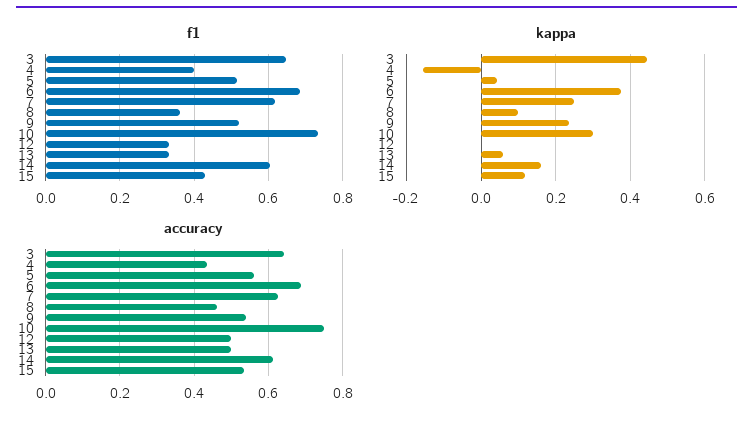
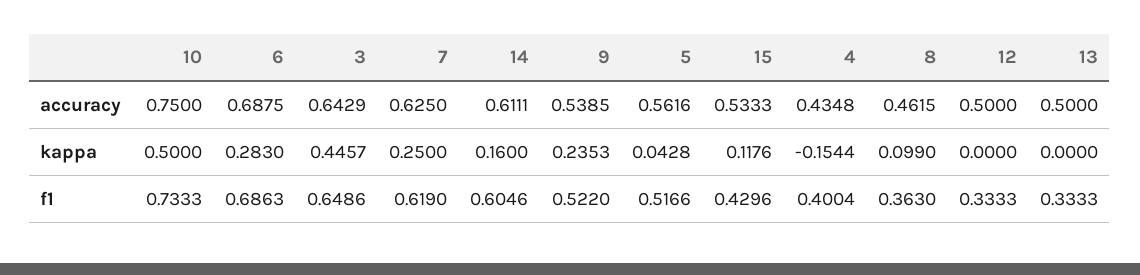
kappa, 6: 0.38 -> 0.283
kappa, 10: 0.3 -> 0.5
kappa, 13: 0.06 -> 0

